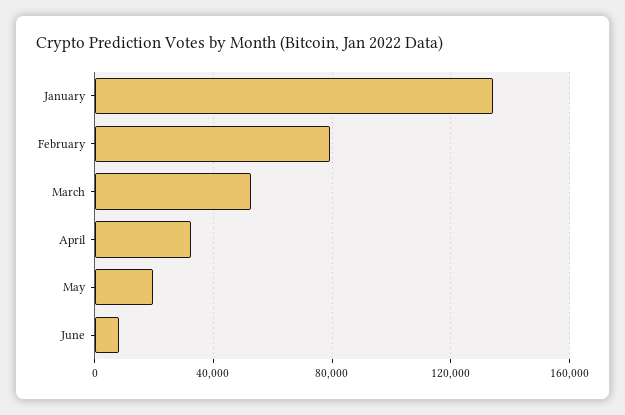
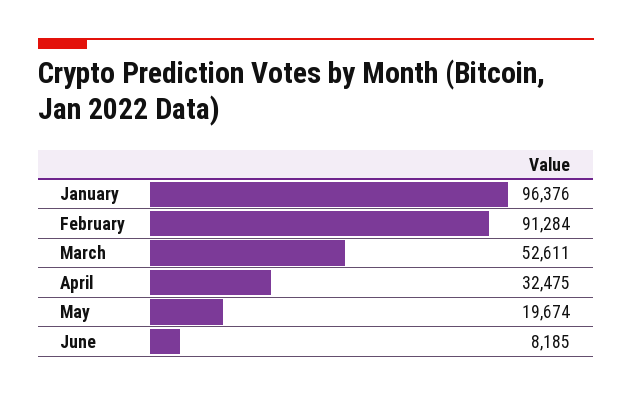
January: 135000 -> 96376
February: 80000 -> 91284

